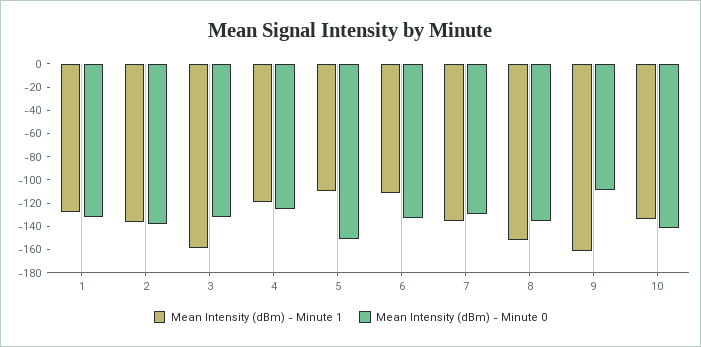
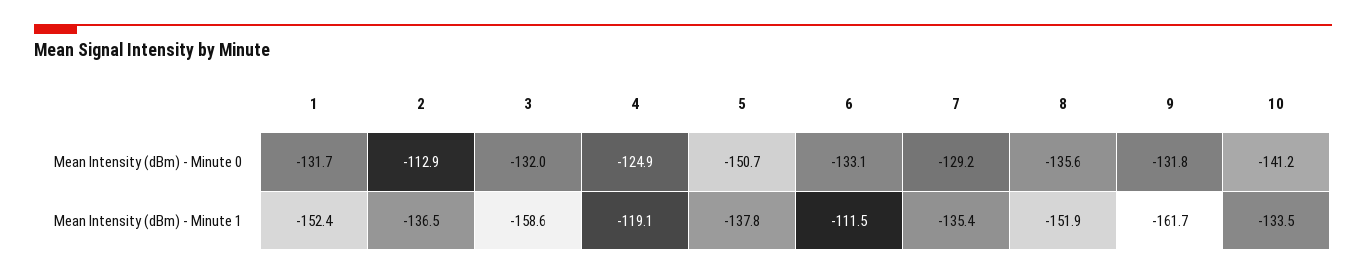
Mean Intensity (dBm) - Minute 1, 1: -130 -> -152.4
Mean Intensity (dBm) - Minute 0, 2: -140 -> -112.9
Mean Intensity (dBm) - Minute 1, 5: -110 -> -137.8
Mean Intensity (dBm) - Minute 0, 9: -110 -> -131.8

